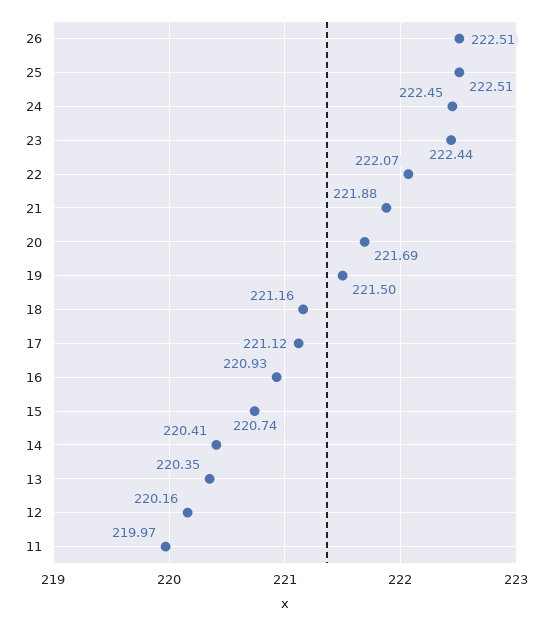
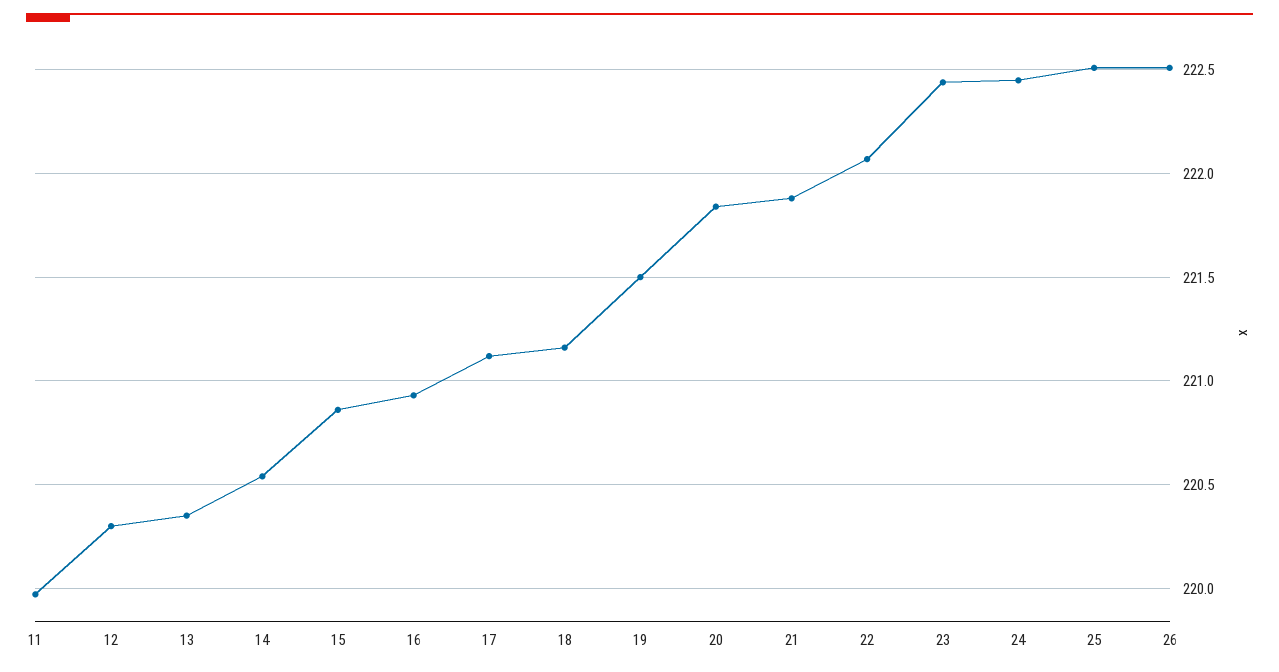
20: 221.69 -> 221.85
15: 220.74 -> 220.85
14: 220.41 -> 220.55
12: 220.16 -> 220.3

